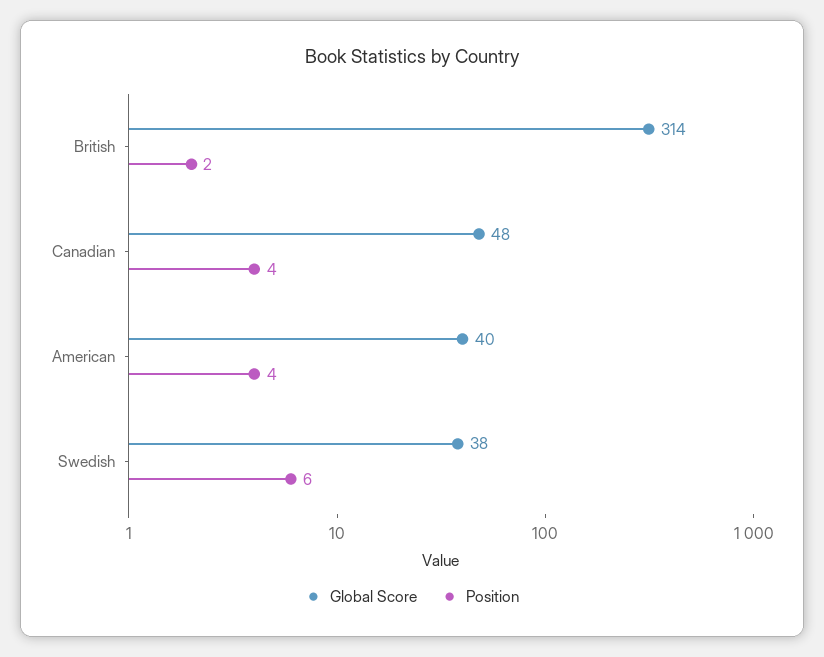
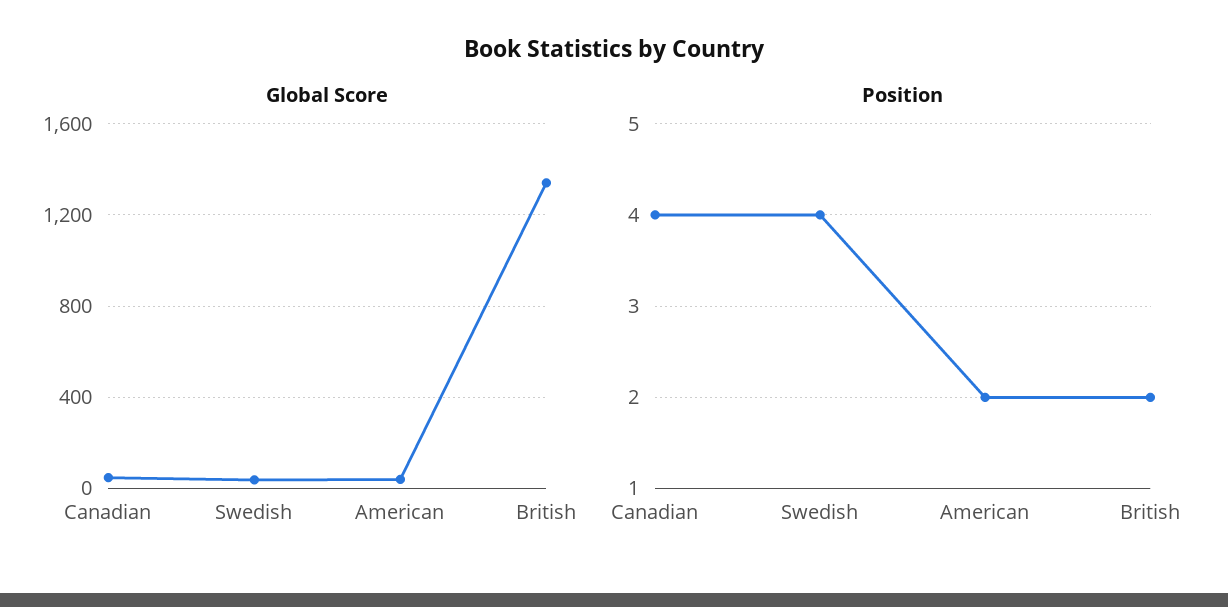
Global Score, British: 314 -> 1350
Position, American: 4 -> 2
Position, Swedish: 6 -> 4

